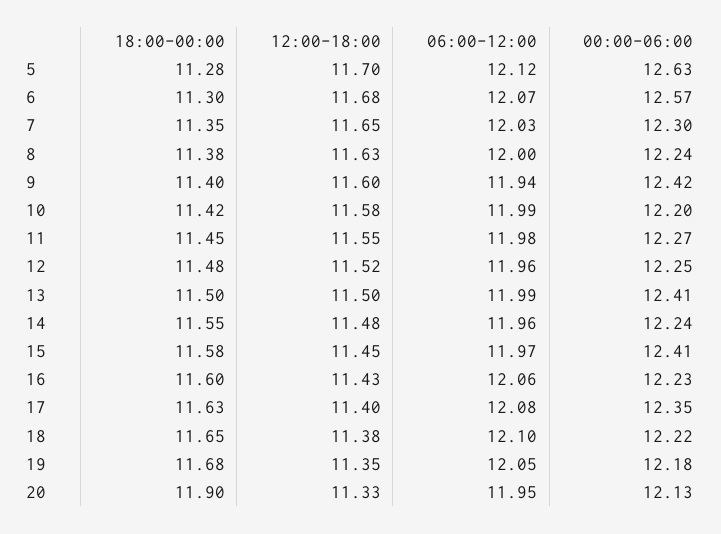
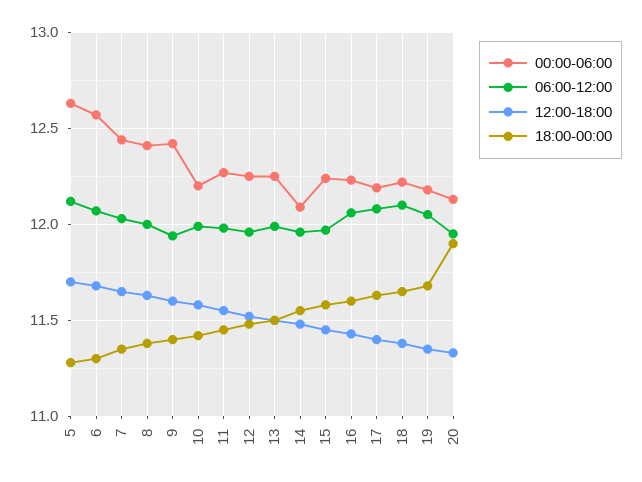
00:00-06:00, 7: 12.3 -> 12.45
00:00-06:00, 8: 12.24 -> 12.4
00:00-06:00, 13: 12.41 -> 12.25
00:00-06:00, 14: 12.24 -> 12.1
00:00-06:00, 15: 12.41 -> 12.25
00:00-06:00, 17: 12.35 -> 12.2

